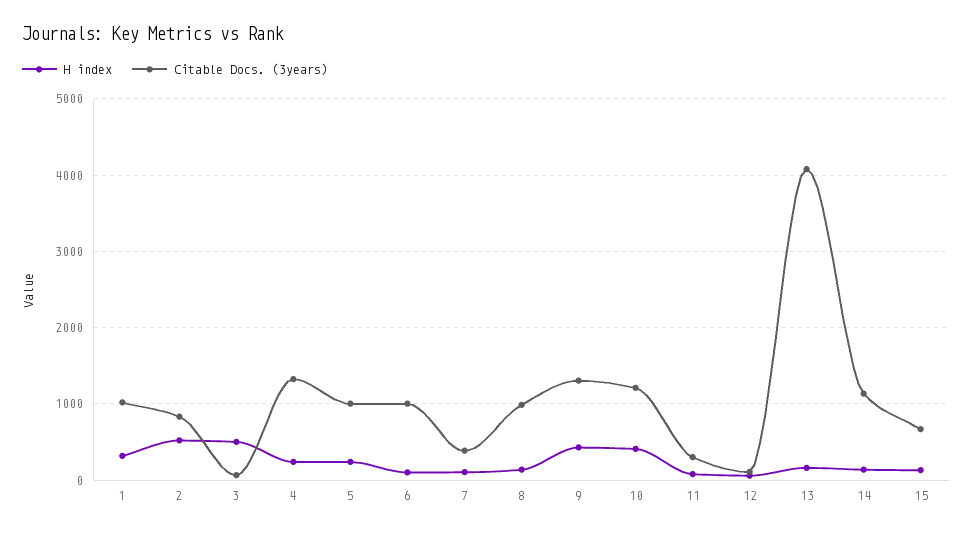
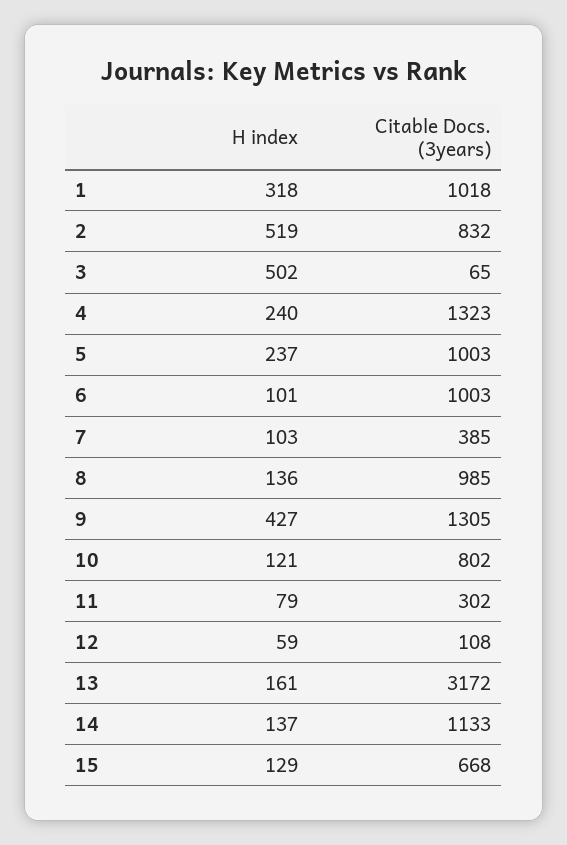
H index, 10: 400 -> 121
Citable Docs. (3years), 10: 1200 -> 802
Citable Docs. (3years), 13: 4100 -> 3172

